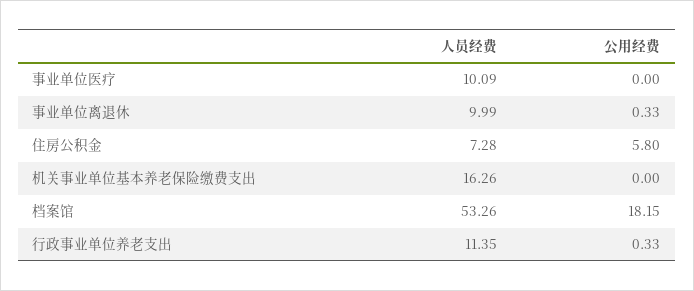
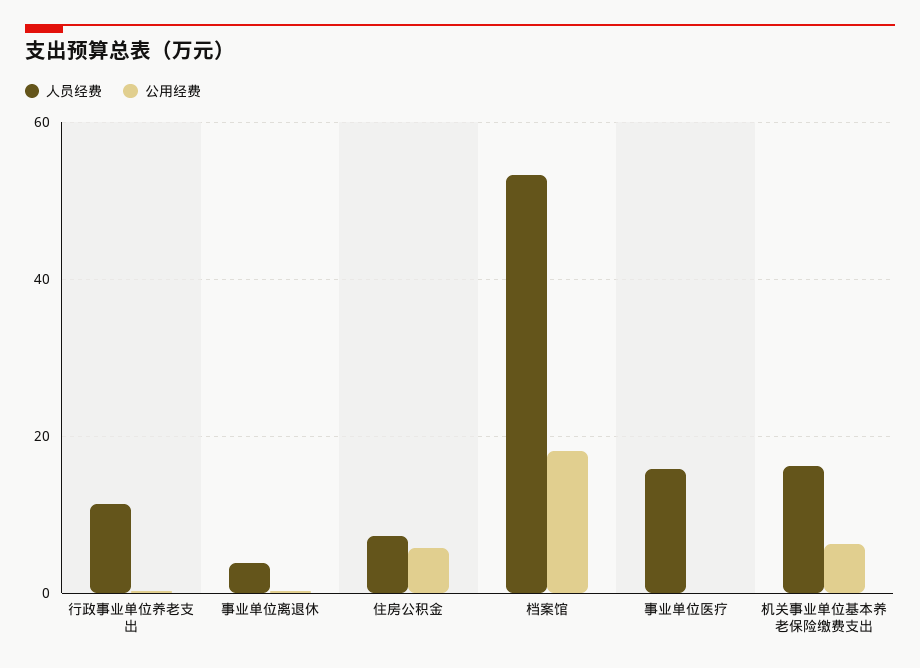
人员经费, 事业单位医疗: 10.09 -> 16
人员经费, 事业单位离退休: 9.99 -> 4
公用经费, 机关事业单位基本养老保险缴费支出: 0 -> 6

